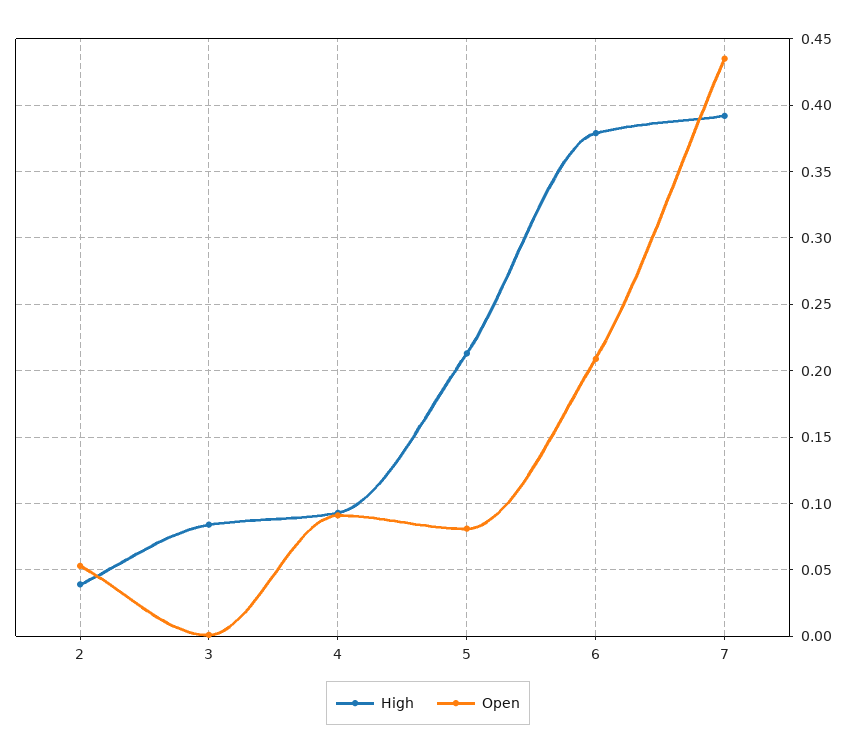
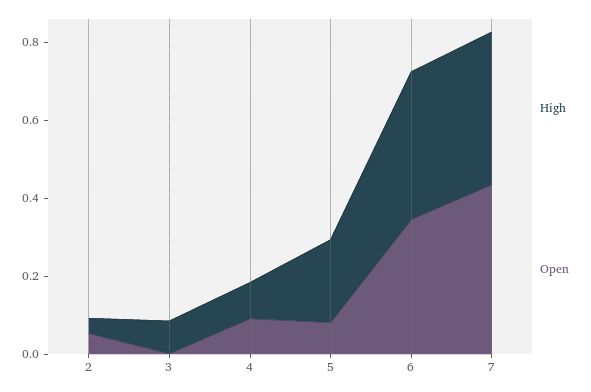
Open, 6: 0.21 -> 0.35

